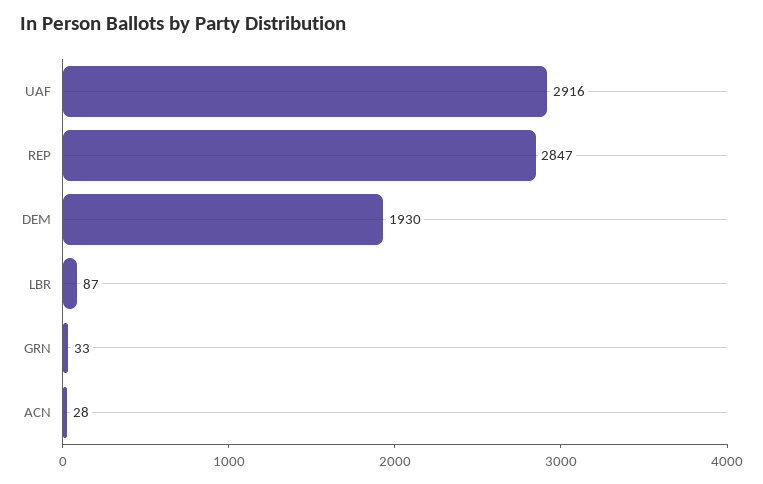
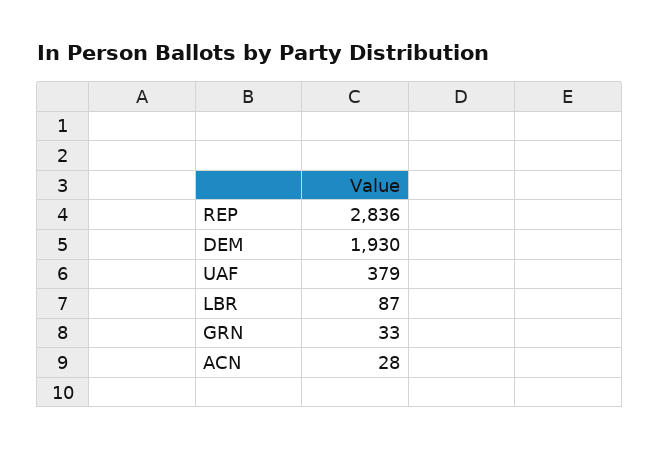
UAF: 2916 -> 379
REP: 2847 -> 2836

